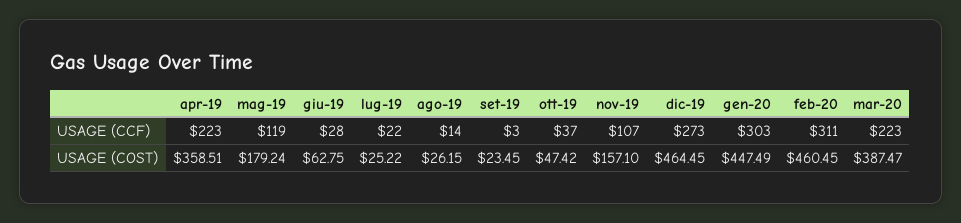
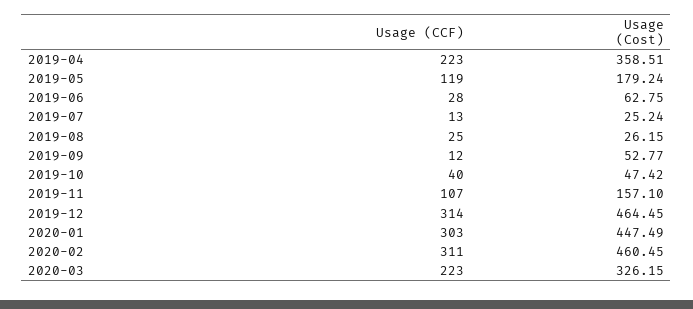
lug-19, USAGE (CCF): 22 -> 13
ago-19, USAGE (CCF): 14 -> 25
set-19, USAGE (CCF): 3 -> 12
ott-19, USAGE (CCF): 37 -> 40
dic-19, USAGE (CCF): 273 -> 314
lug-19, USAGE (COST): 25.22 -> 25.24
set-19, USAGE (COST): 23.45 -> 52.77
mar-20, USAGE (COST): 387.47 -> 326.15

